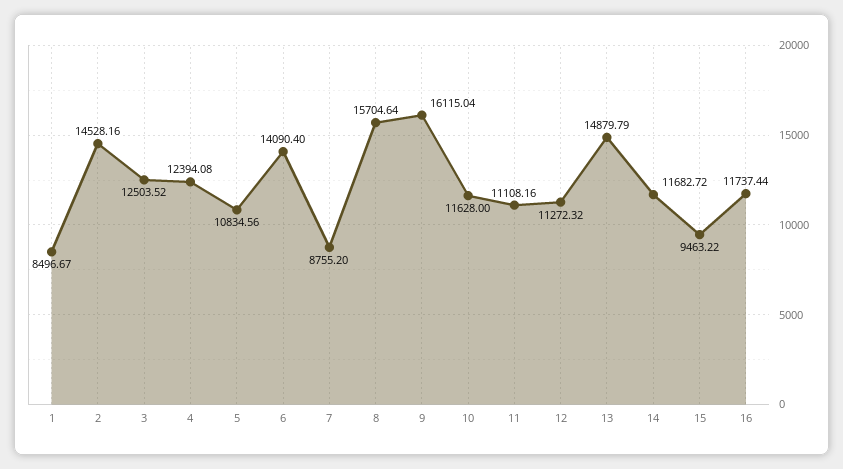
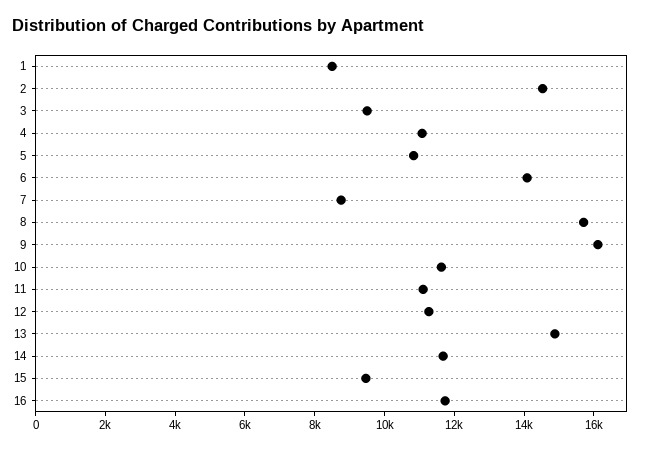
3: 12503.52 -> 9500
4: 12394.08 -> 11000

